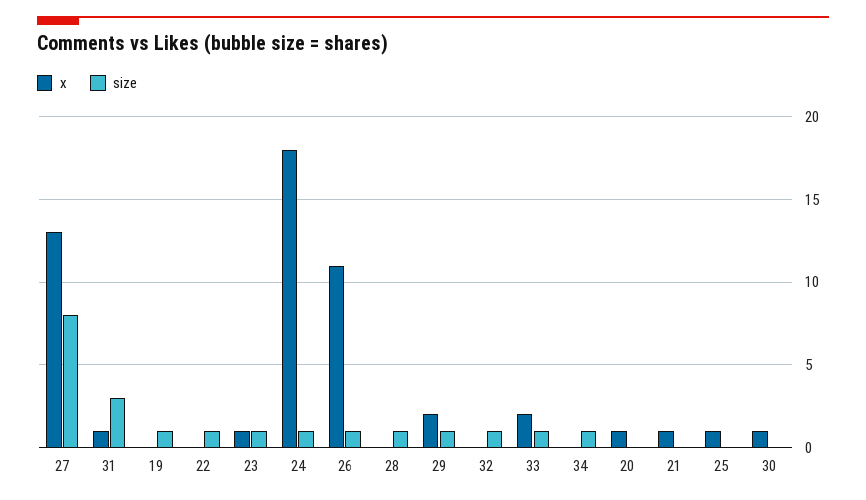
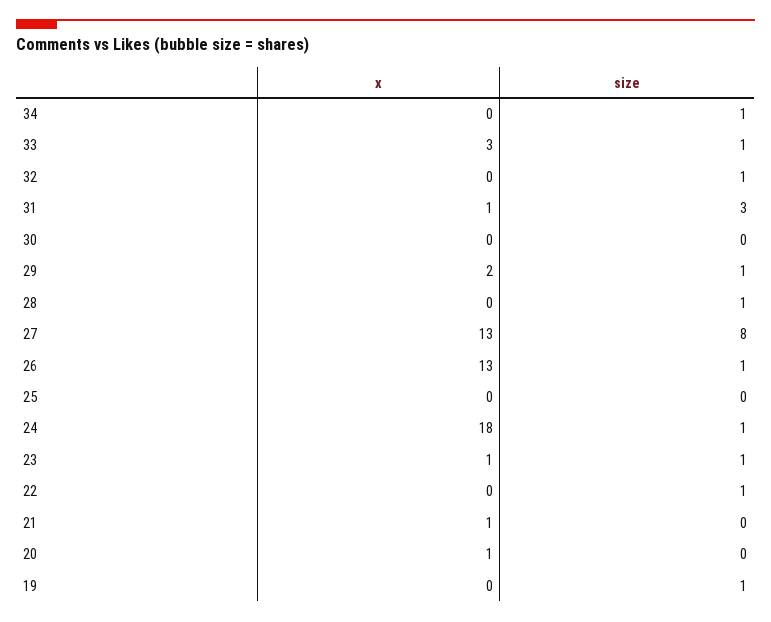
x, 26: 11 -> 13
x, 33: 2 -> 3
x, 25: 1 -> 0
x, 30: 1 -> 0

